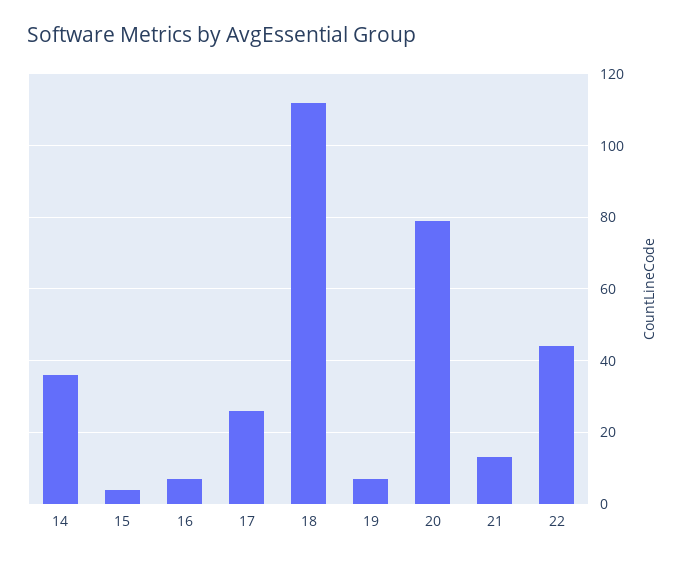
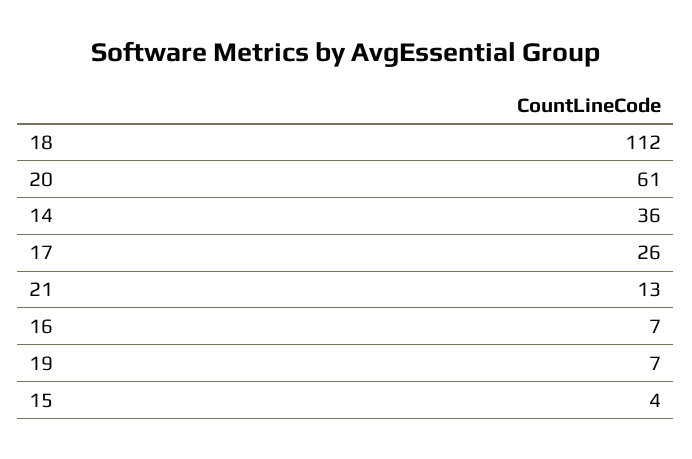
20: 80 -> 61
22: 45 -> none

